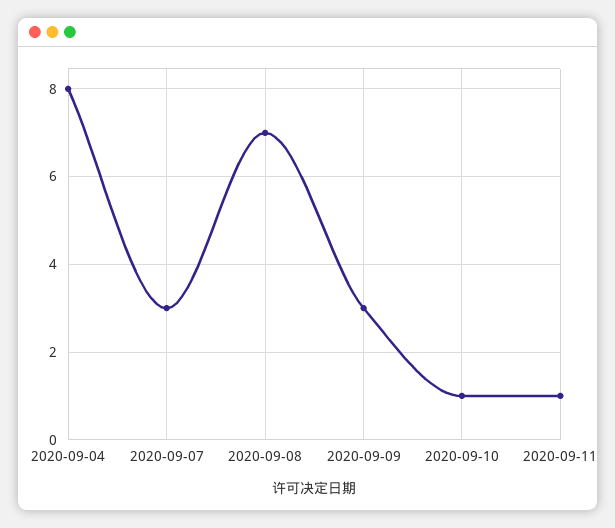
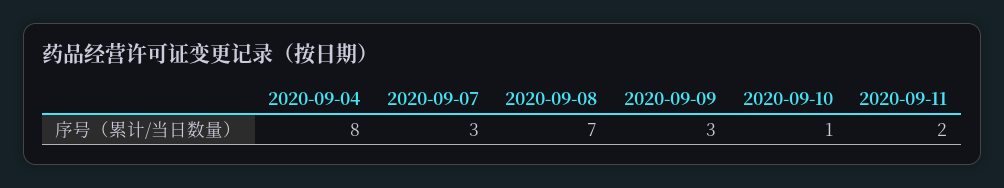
2020-09-11: 1 -> 2

